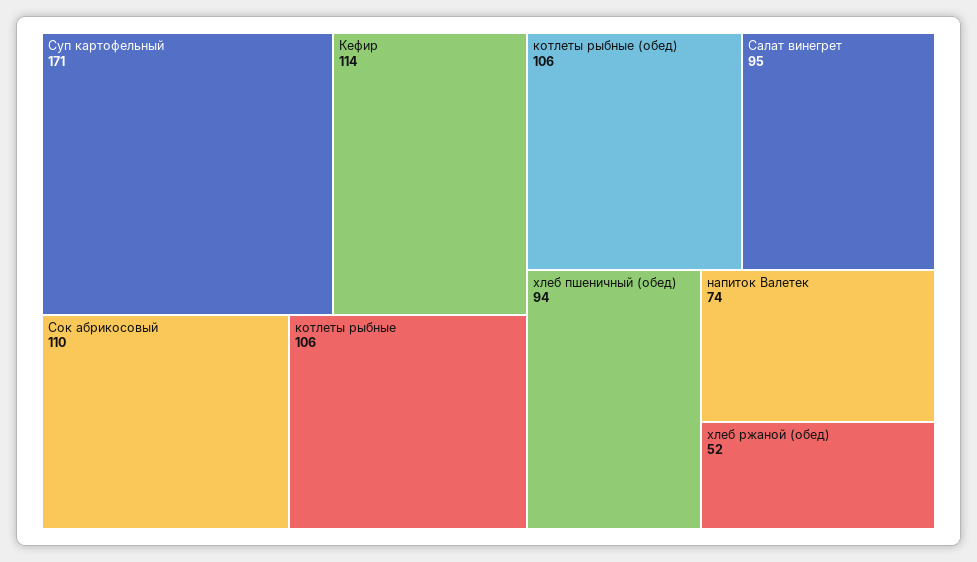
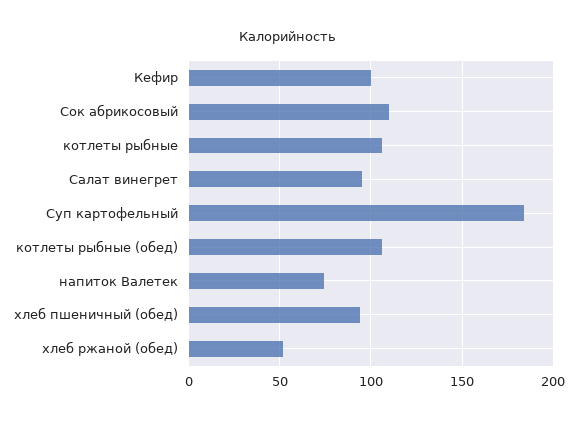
Суп картофельный: 171 -> 185
Кефир: 114 -> 100

